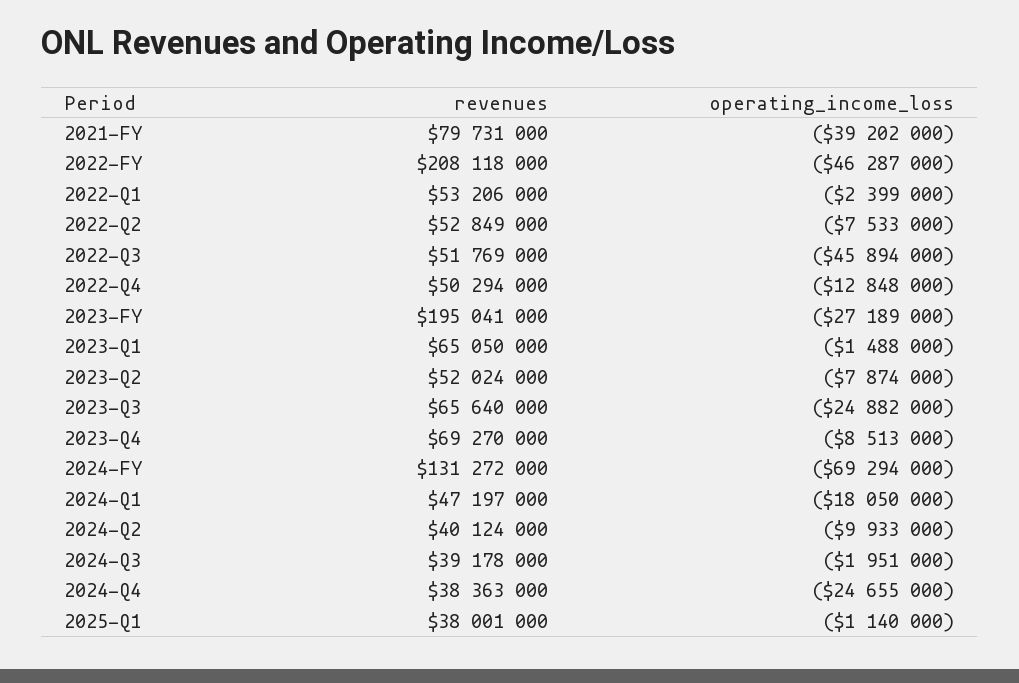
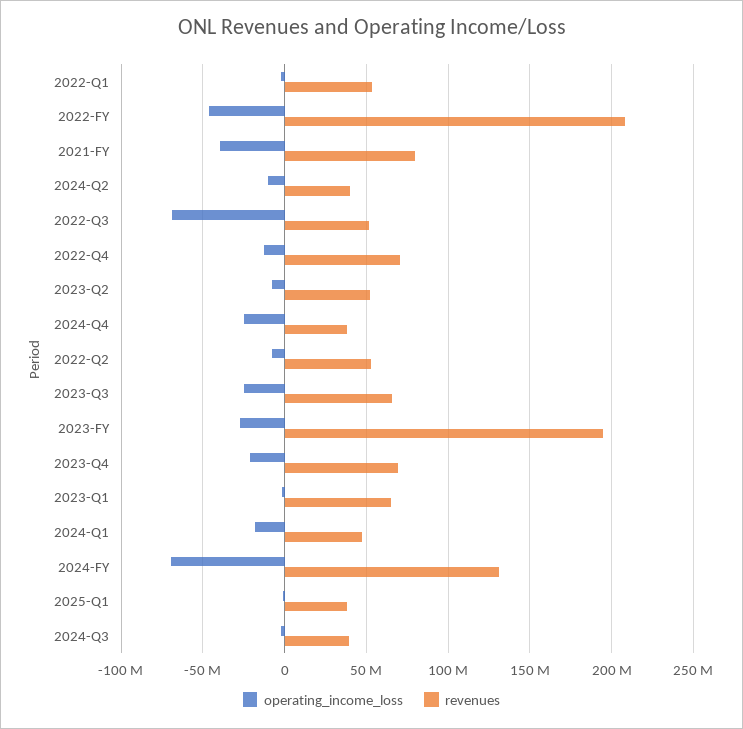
operating_income_loss, 2022-Q3: -45894000 -> -70000000
revenues, 2022-Q4: 50294000 -> 70000000
operating_income_loss, 2023-Q4: -8513000 -> -20000000

